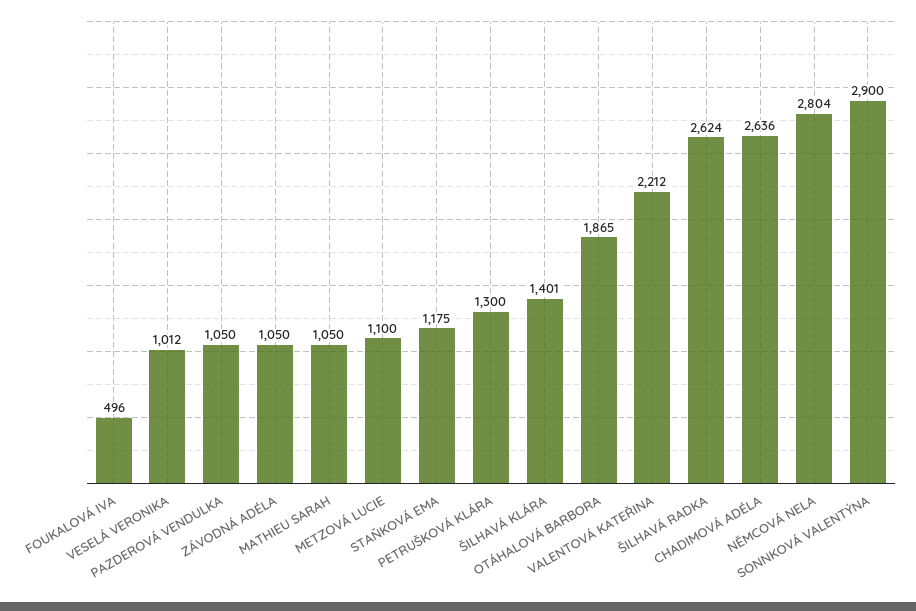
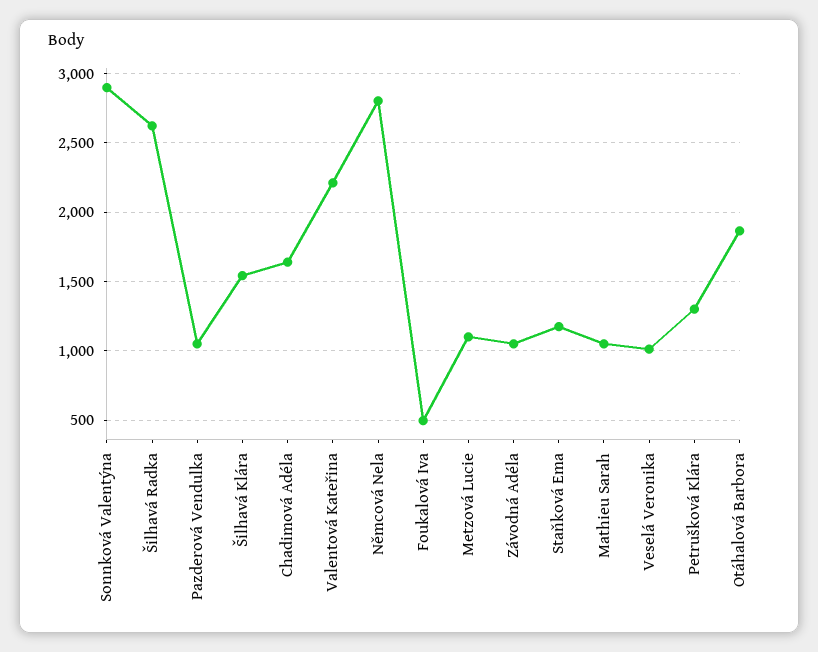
ŠILHAVÁ KLÁRA: 1401 -> 1550
CHADIMOVÁ ADÉLA: 2636 -> 1650

